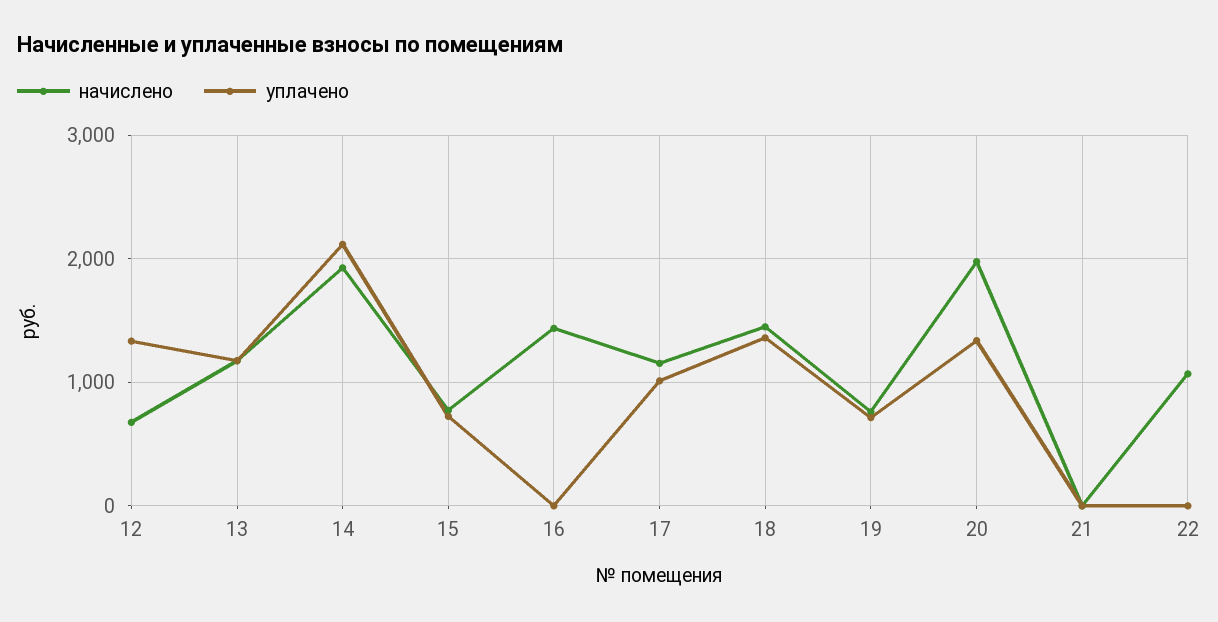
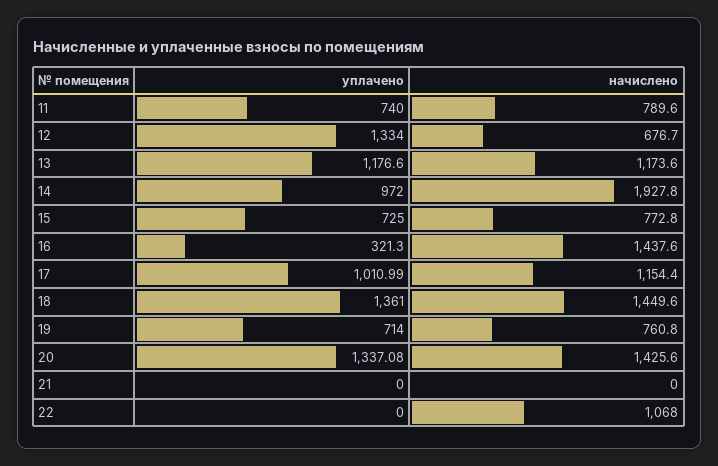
уплачено, 14: 2100 -> 972
уплачено, 16: 0 -> 321.3
начислено, 20: 2000 -> 1425.6
уплачено, 11: none -> 740
начислено, 11: none -> 789.6

